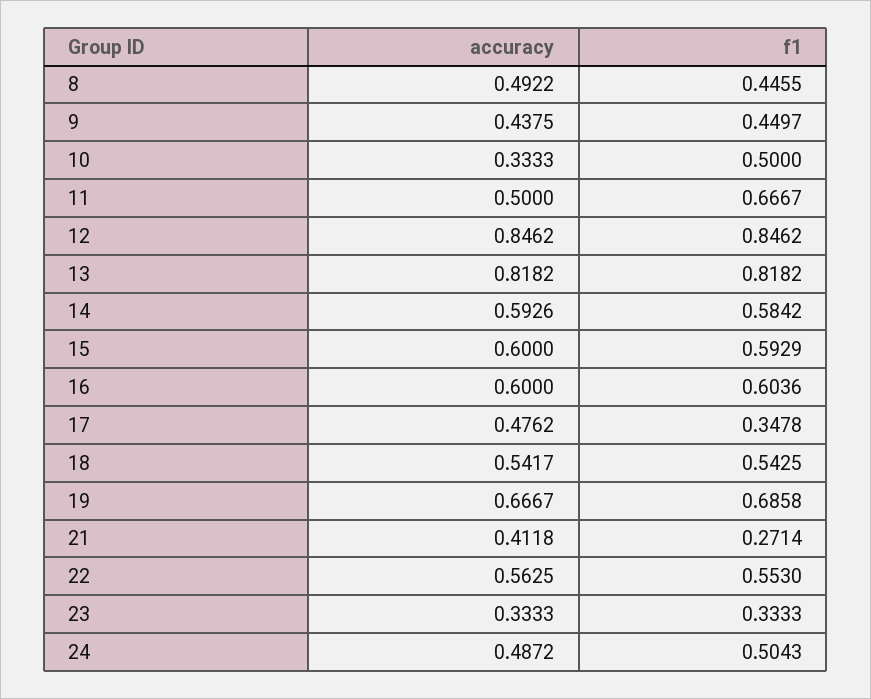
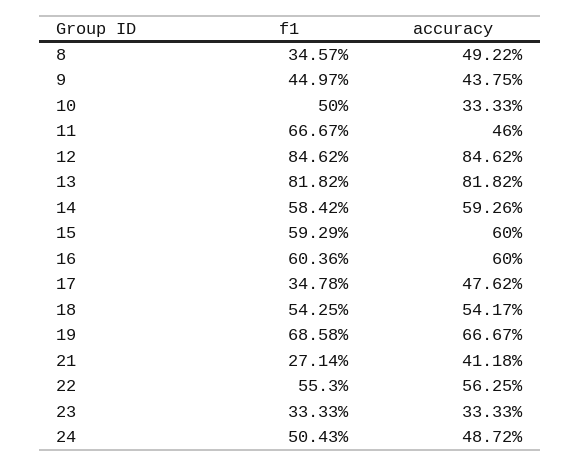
f1, 8: 0.4455 -> 0.3457
accuracy, 11: 0.5 -> 0.46

